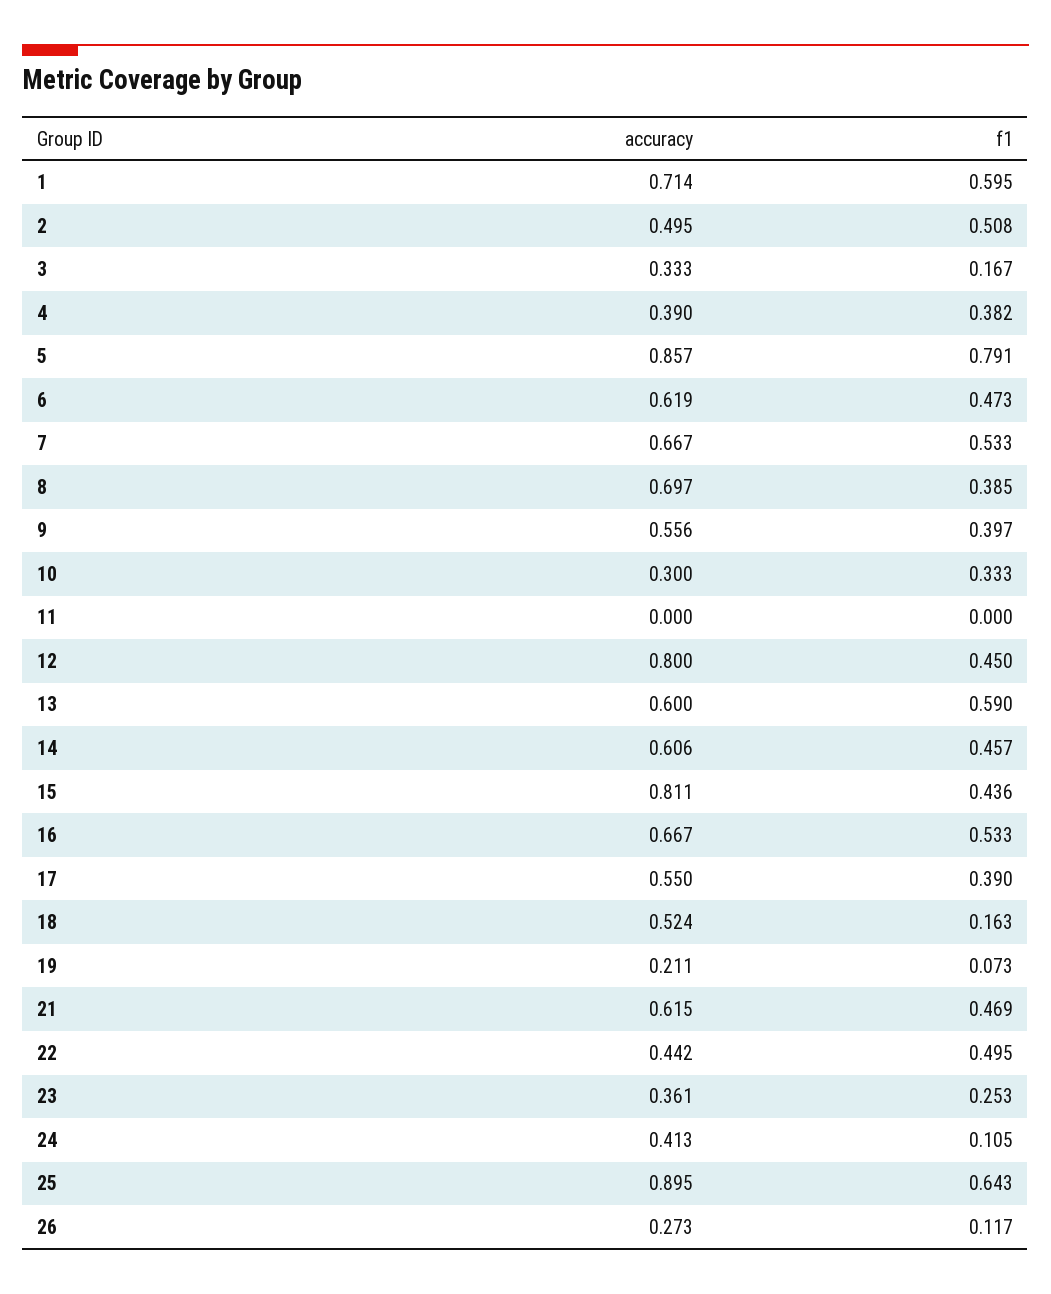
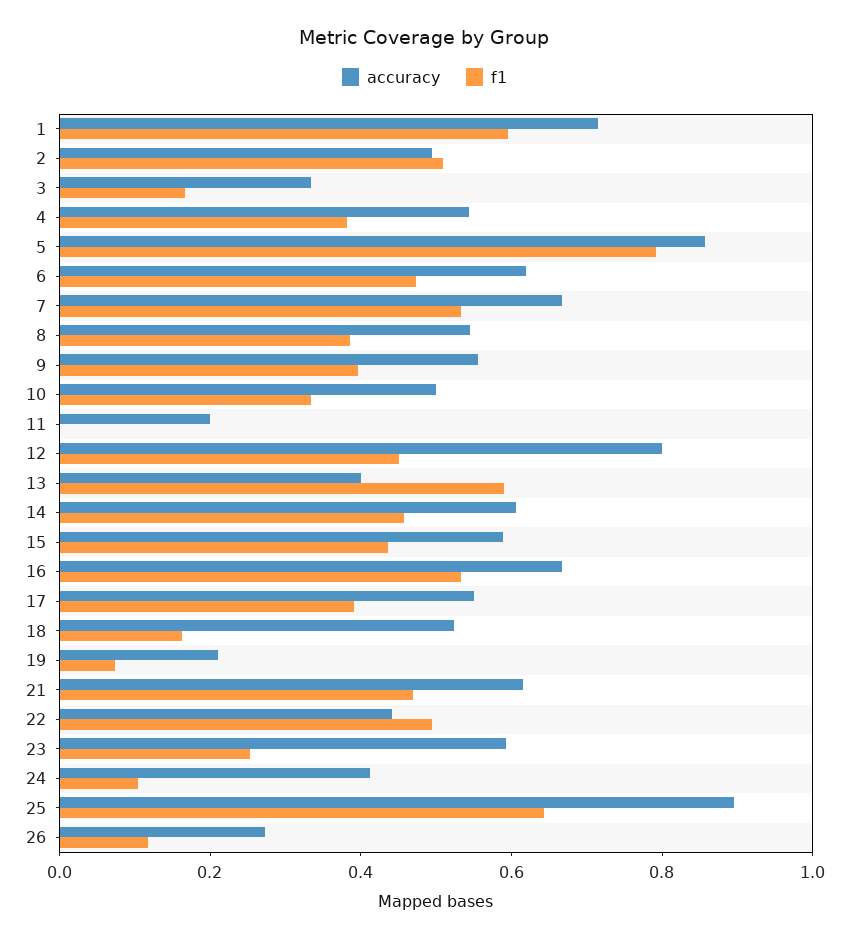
accuracy, 4: 0.39 -> 0.55
accuracy, 8: 0.697 -> 0.55
accuracy, 10: 0.3 -> 0.5
accuracy, 11: 0 -> 0.2
accuracy, 13: 0.6 -> 0.4
accuracy, 15: 0.811 -> 0.6
accuracy, 23: 0.361 -> 0.6

